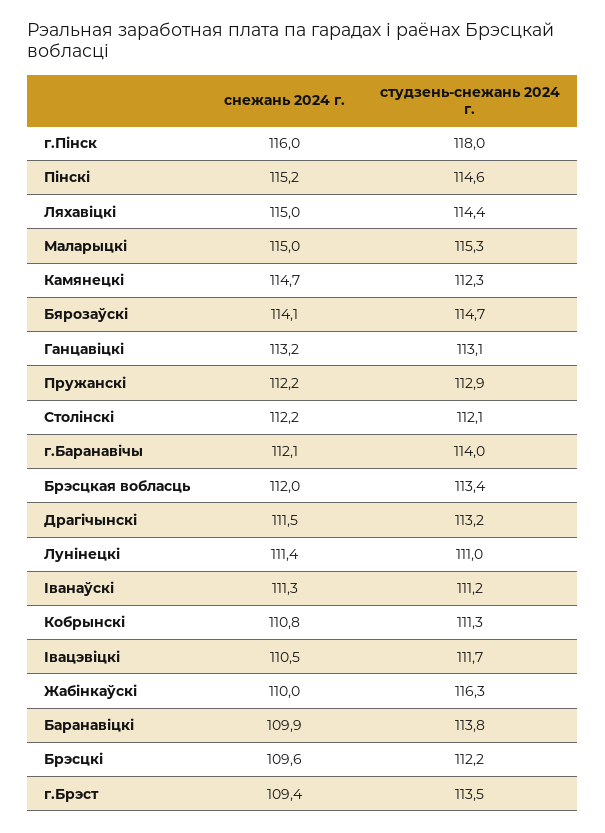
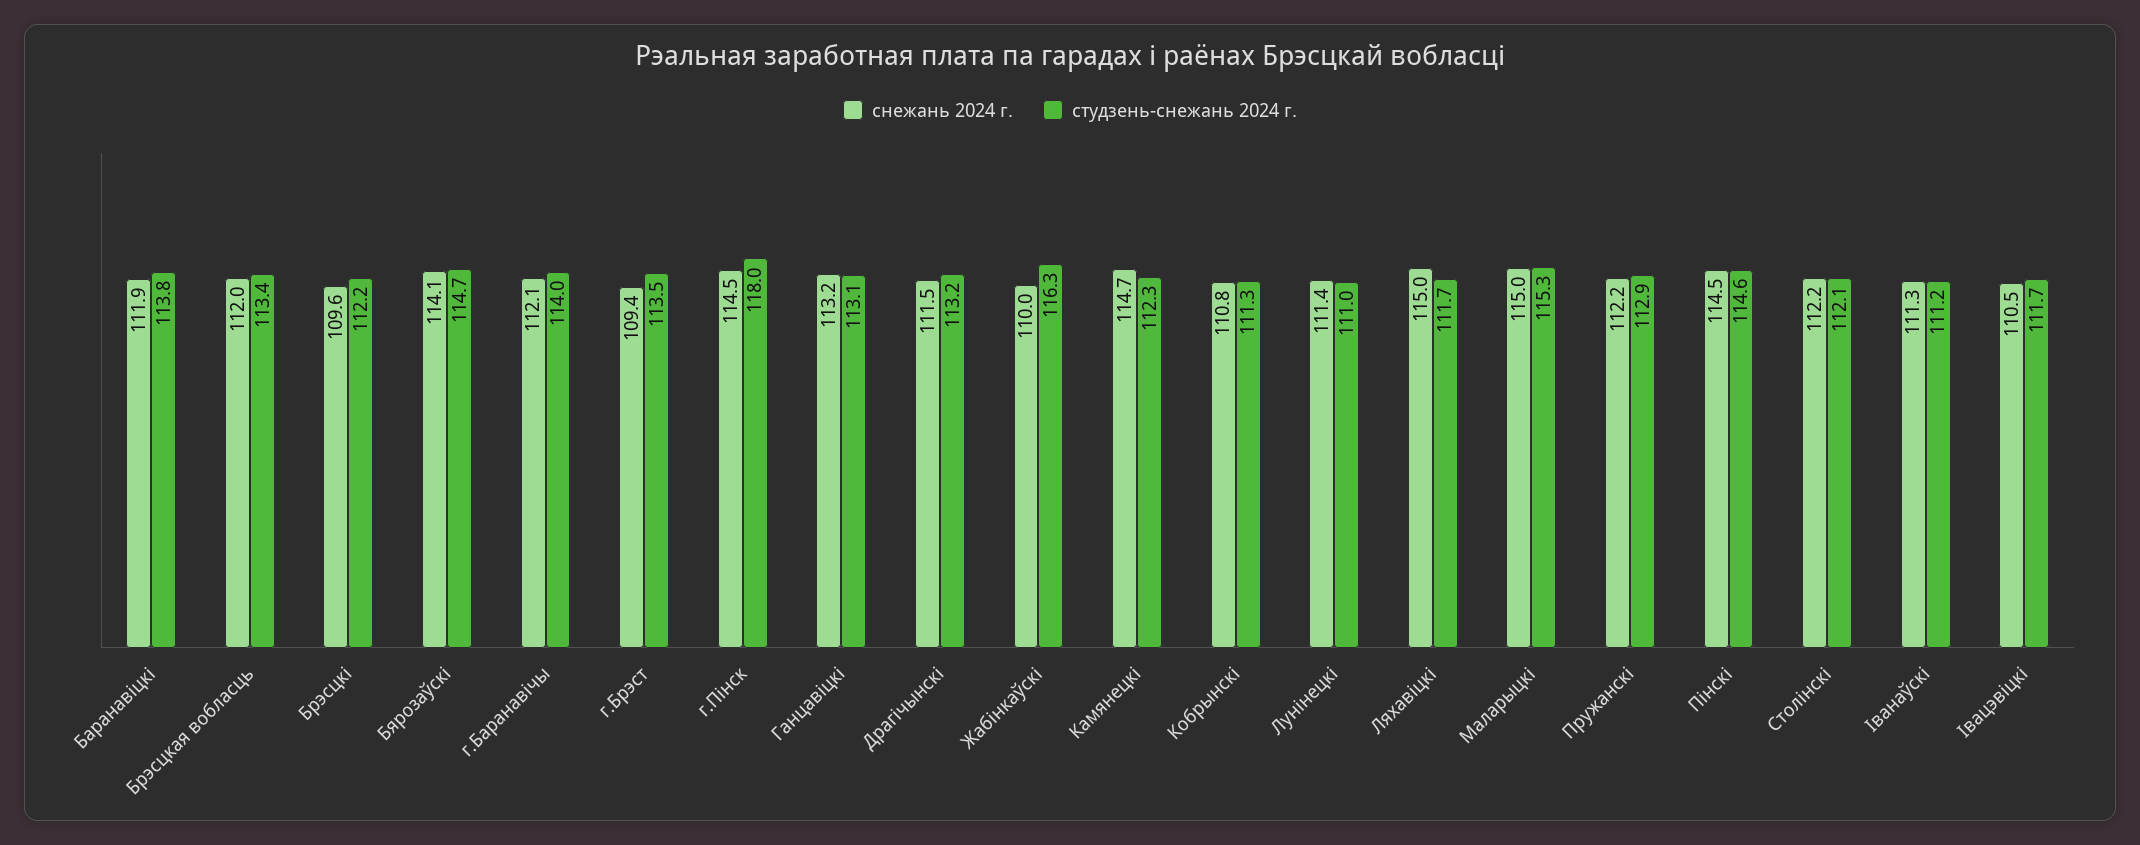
снежань 2024 г., г.Пінск: 116 -> 114.5
снежань 2024 г., Пінскі: 115.2 -> 114.5
студзень-снежань 2024 г., Ляхавіцкі: 114.4 -> 111.7
снежань 2024 г., Баранавіцкі: 109.9 -> 111.9

